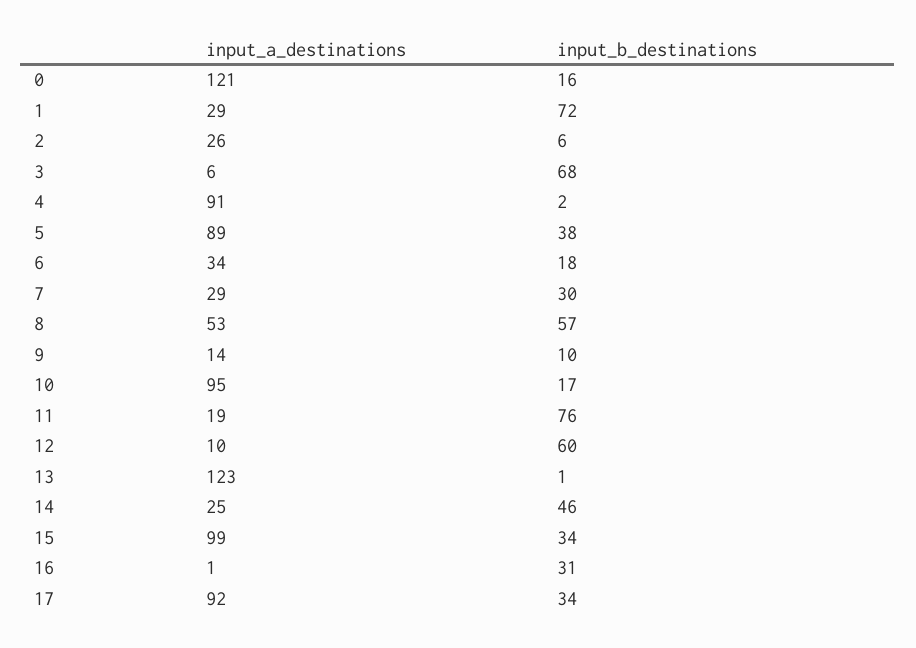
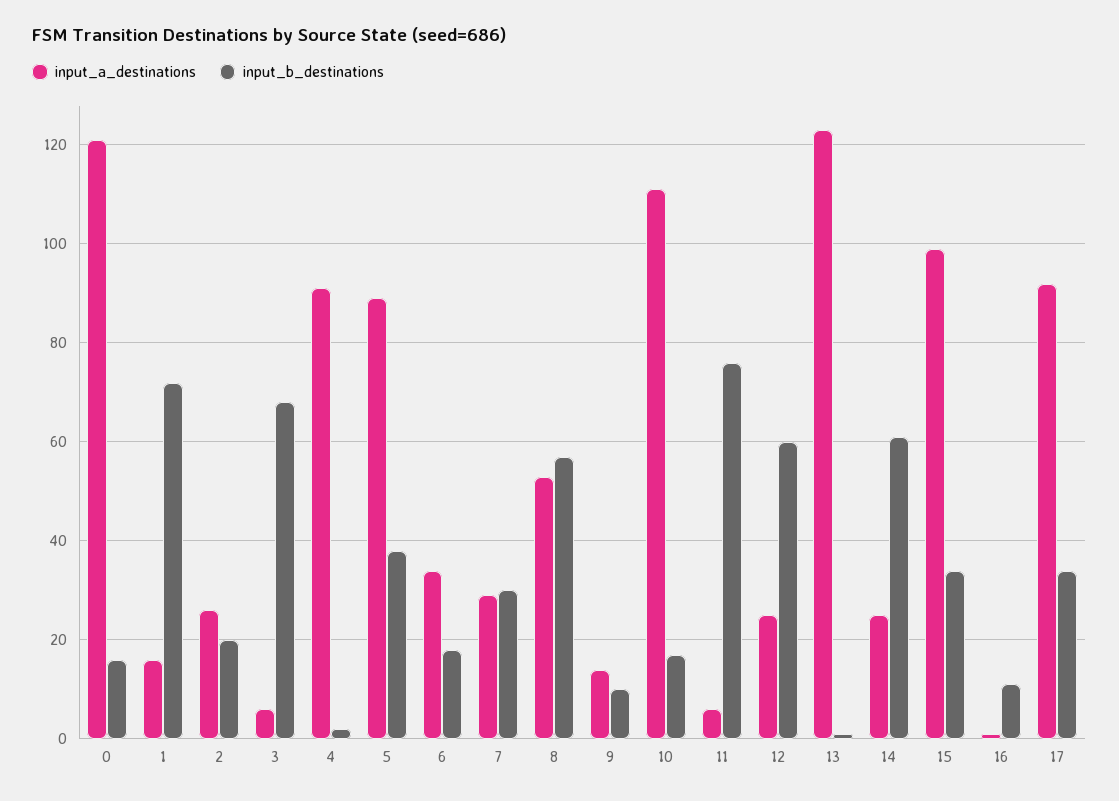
input_a_destinations, 1: 29 -> 15
input_b_destinations, 2: 6 -> 20
input_a_destinations, 10: 95 -> 110
input_a_destinations, 11: 19 -> 5
input_a_destinations, 12: 10 -> 25
input_b_destinations, 14: 46 -> 60
input_b_destinations, 16: 31 -> 10

